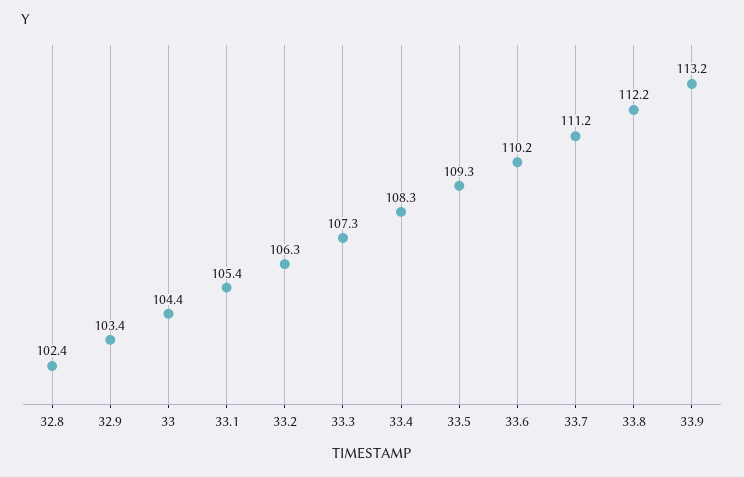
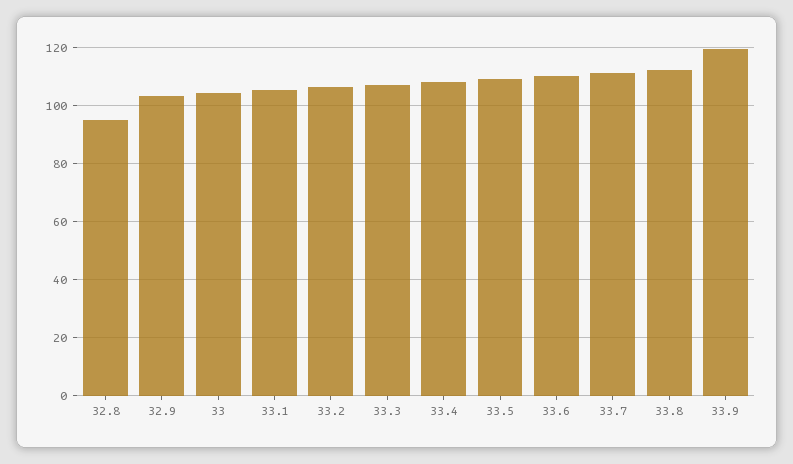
32.8: 102.4 -> 95
33.9: 113.2 -> 120

